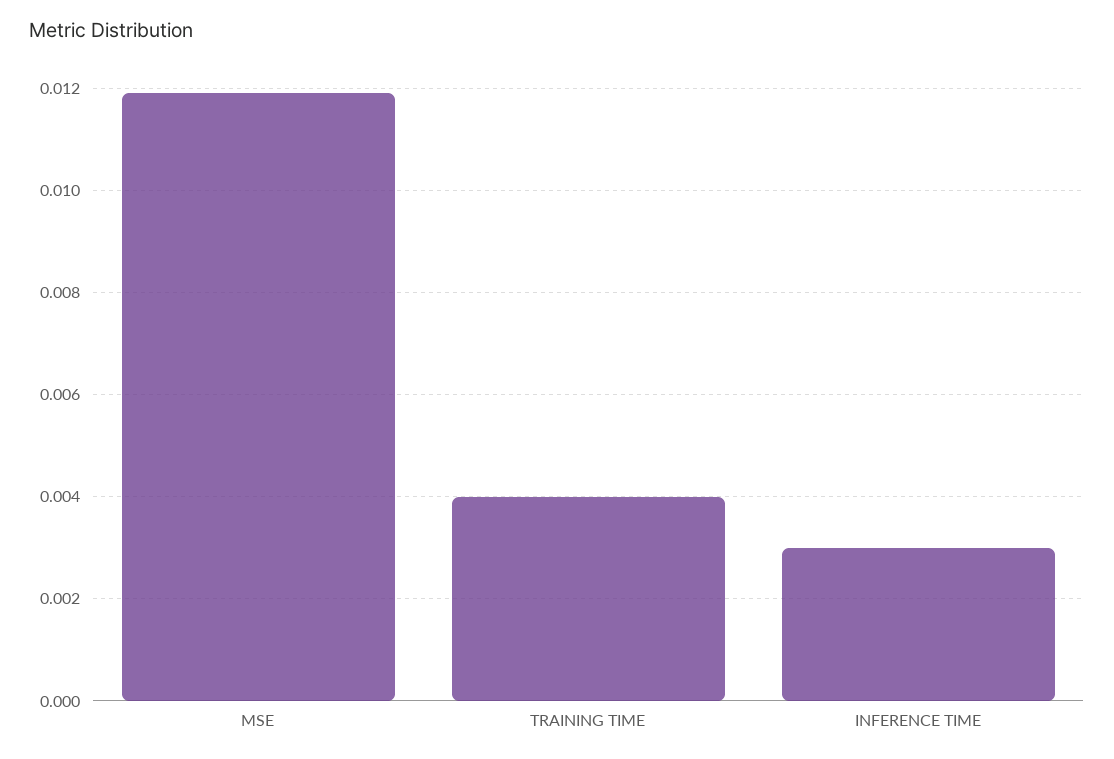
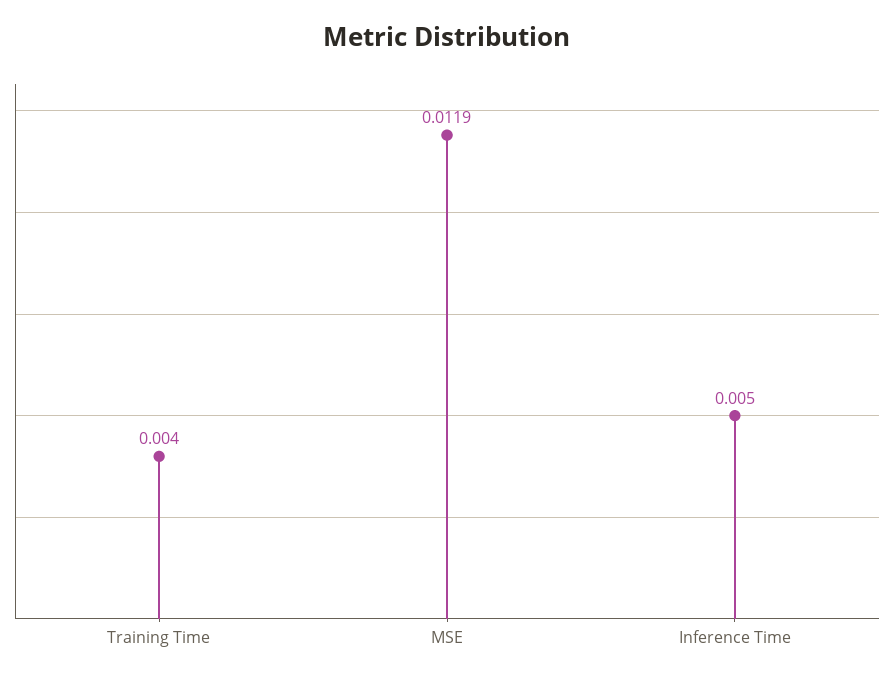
INFERENCE TIME: 0.003 -> 0.005

